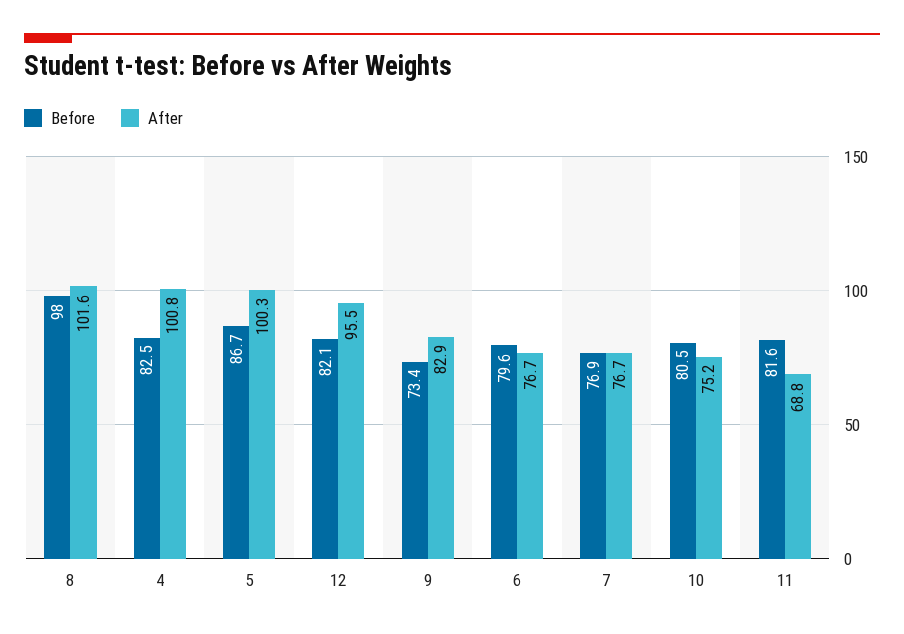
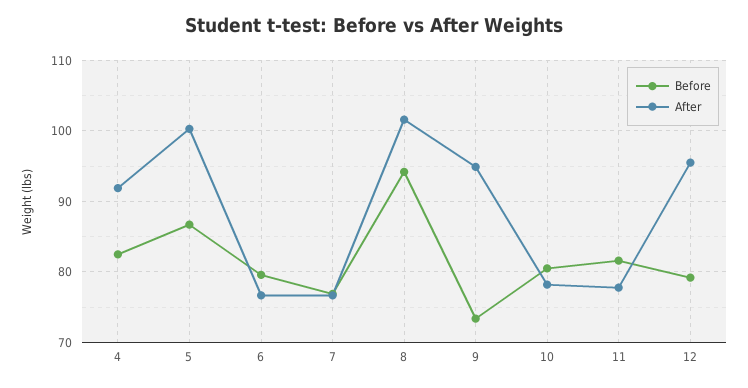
Before, 8: 98 -> 94
After, 4: 100.8 -> 92
Before, 12: 82.1 -> 79
After, 9: 82.9 -> 95
After, 10: 75.2 -> 78
After, 11: 68.8 -> 78

